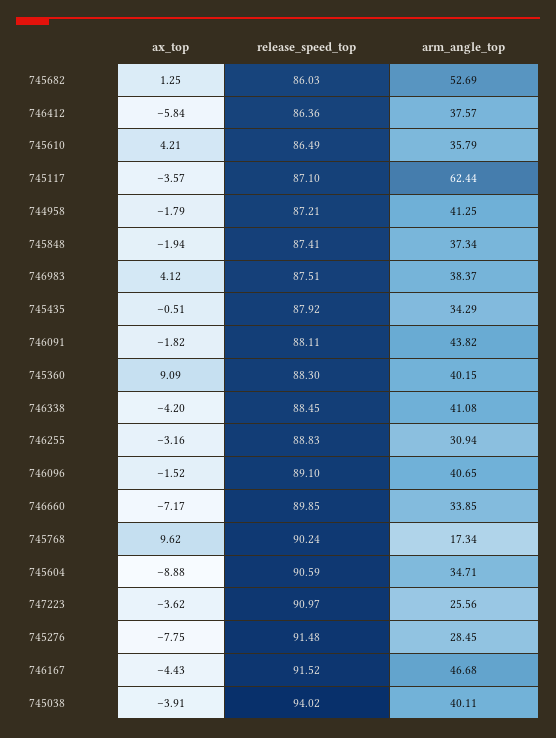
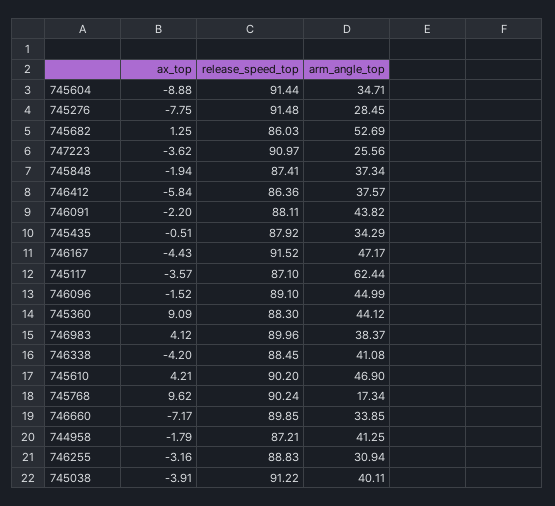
release_speed_top, 745610: 86.49 -> 90.2
arm_angle_top, 745610: 35.79 -> 46.9
release_speed_top, 746983: 87.51 -> 89.96
ax_top, 746091: -1.82 -> -2.2
arm_angle_top, 745360: 40.15 -> 44.12
arm_angle_top, 746096: 40.65 -> 44.99
release_speed_top, 745604: 90.59 -> 91.44
arm_angle_top, 746167: 46.68 -> 47.17
release_speed_top, 745038: 94.02 -> 91.22

